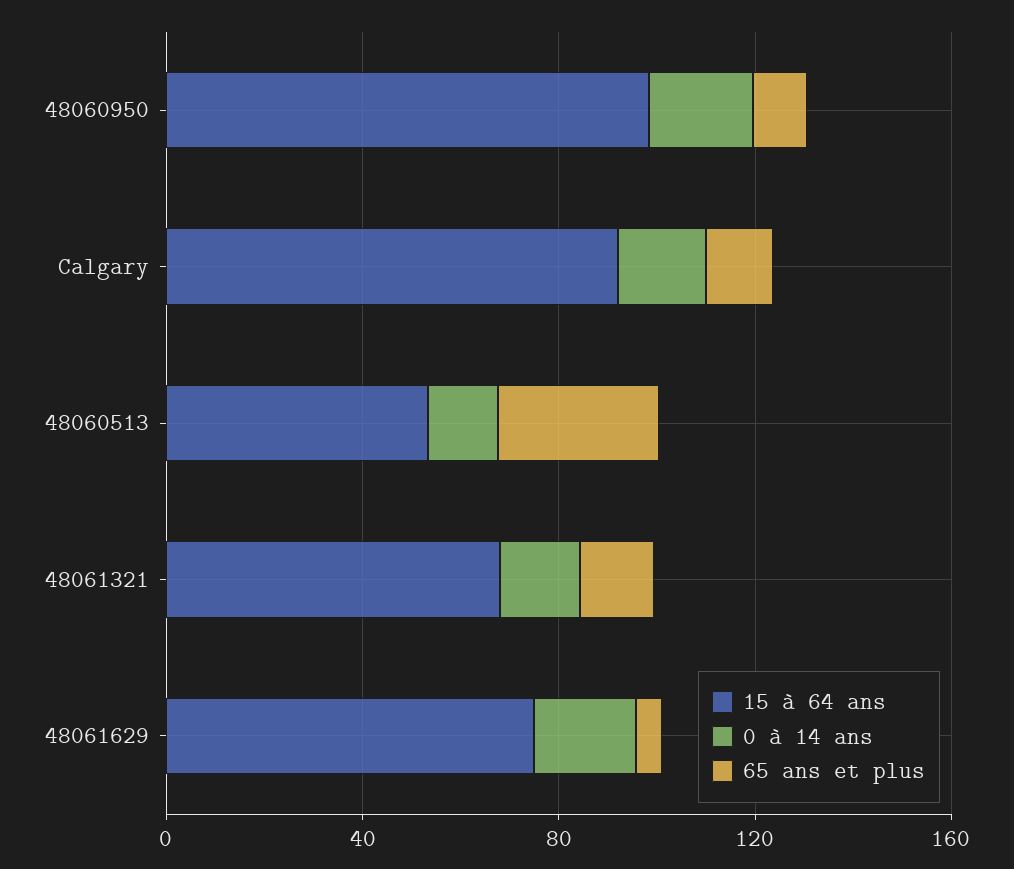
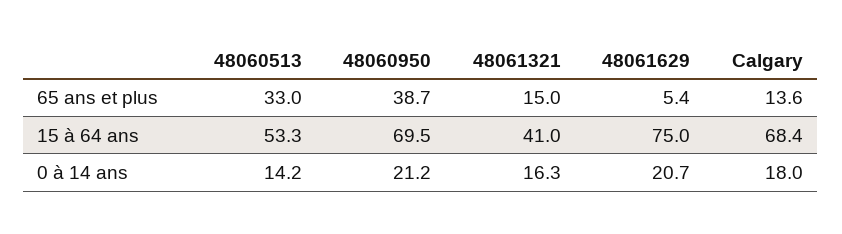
15 à 64 ans, 48060950: 100 -> 69.5
65 ans et plus, 48060950: 10 -> 38.7
15 à 64 ans, Calgary: 90 -> 68.4
15 à 64 ans, 48061321: 70 -> 41

